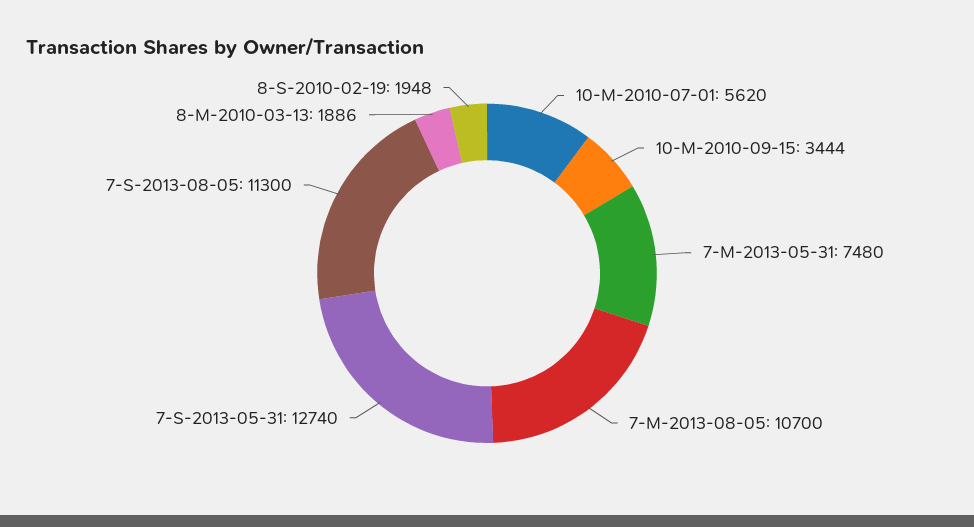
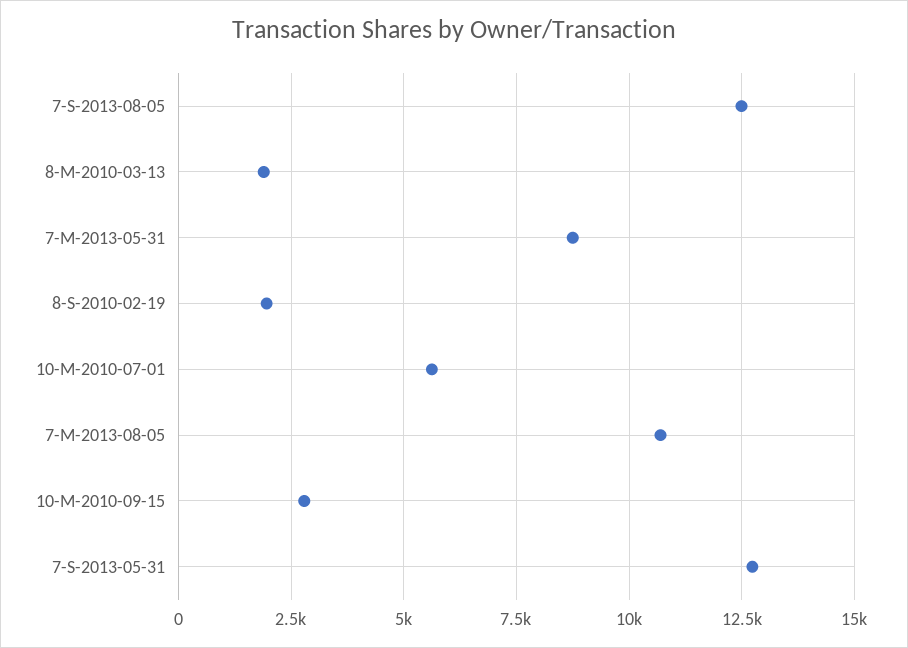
10-M-2010-09-15: 3444 -> 2750
7-M-2013-05-31: 7480 -> 8750
7-S-2013-08-05: 11300 -> 12500

